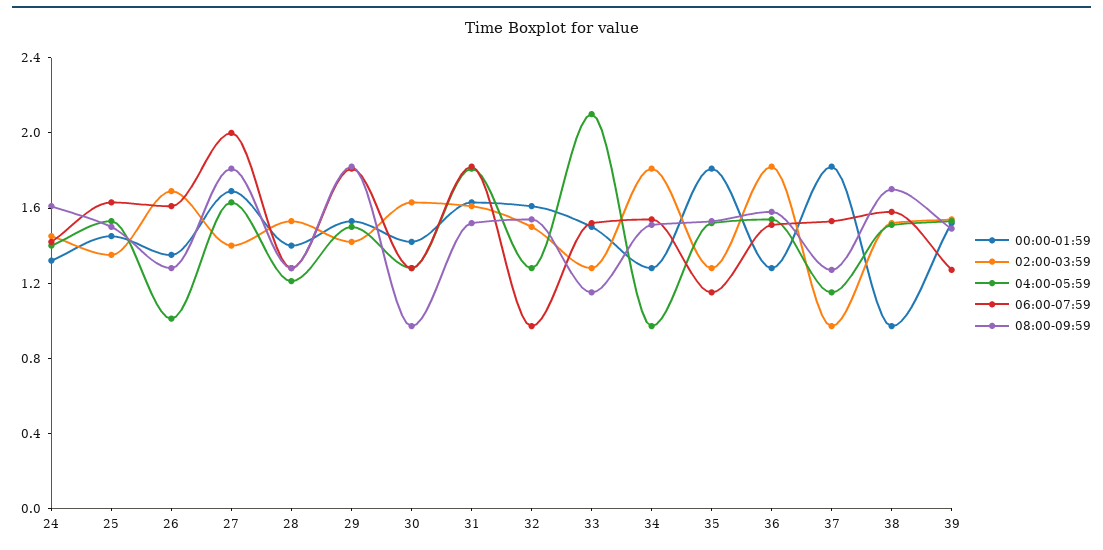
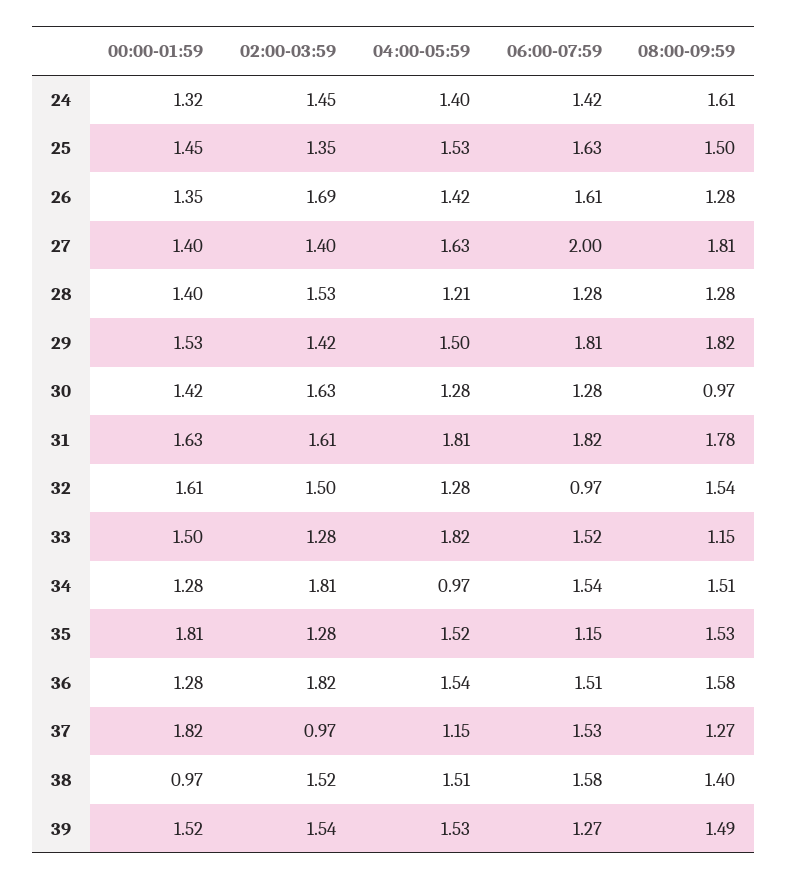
04:00-05:59, 26: 1 -> 1.42
00:00-01:59, 27: 1.7 -> 1.4
08:00-09:59, 31: 1.5 -> 1.78
04:00-05:59, 33: 2.1 -> 1.82
08:00-09:59, 38: 1.7 -> 1.4

